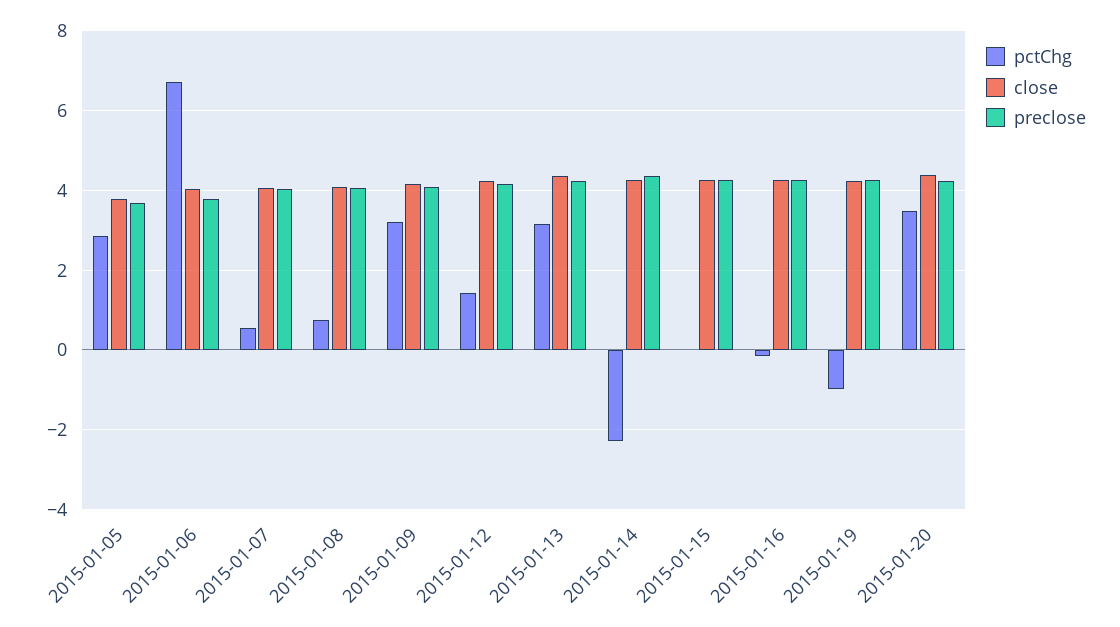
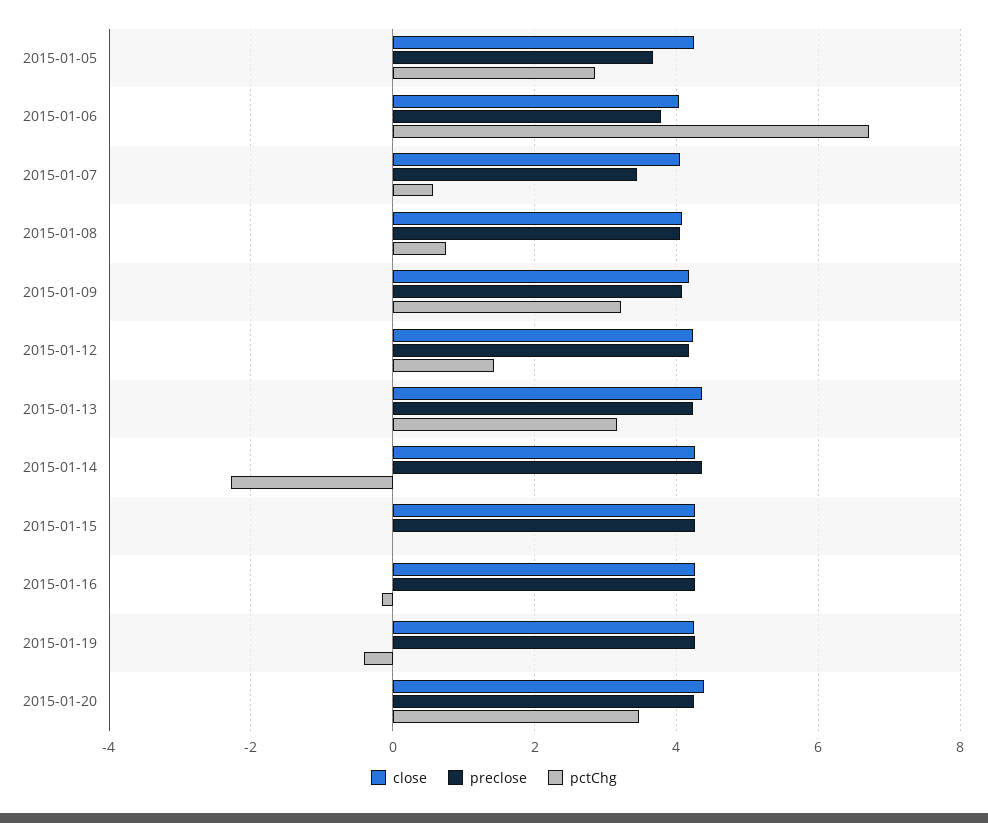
close, 2015-01-05: 3.8 -> 4.2
preclose, 2015-01-07: 4 -> 3.4
pctChg, 2015-01-19: -1 -> -0.4

